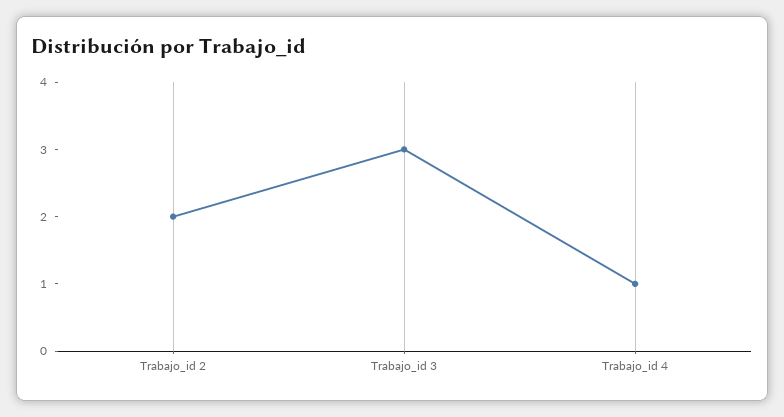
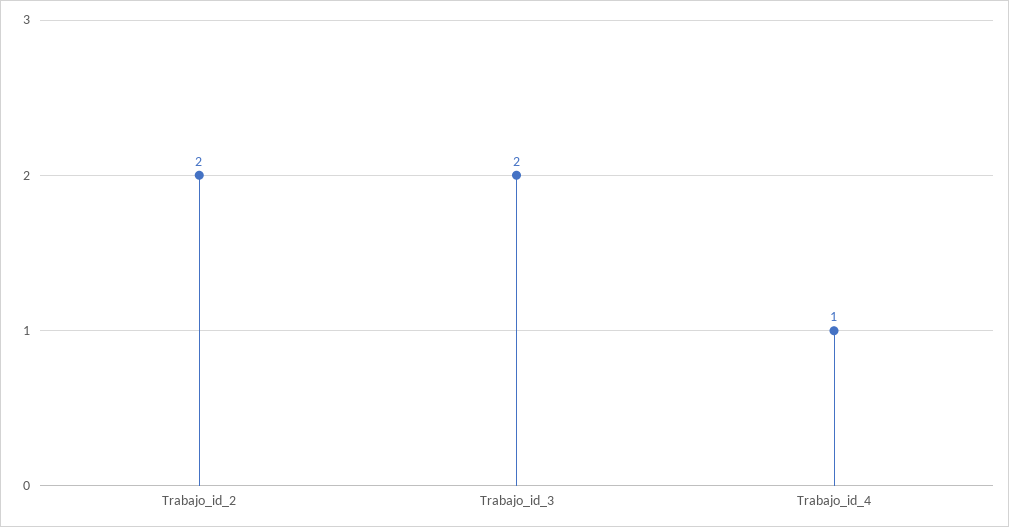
Trabajo_id 3: 3 -> 2

